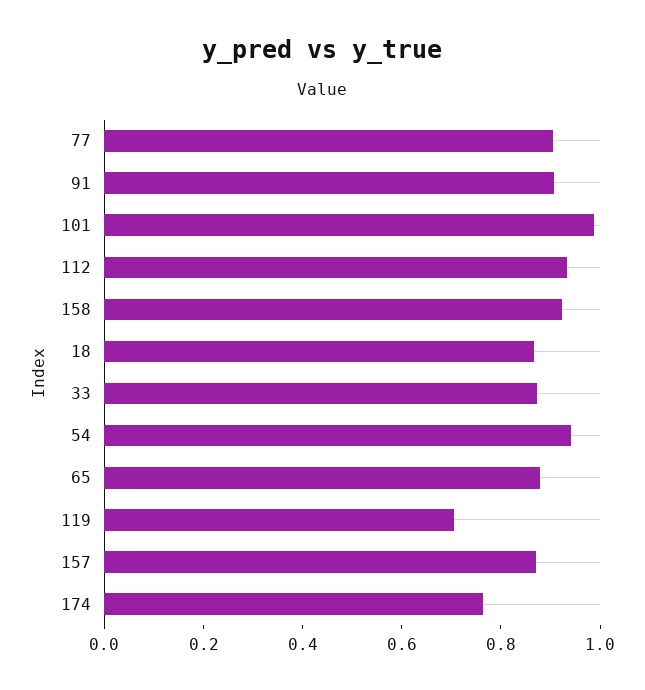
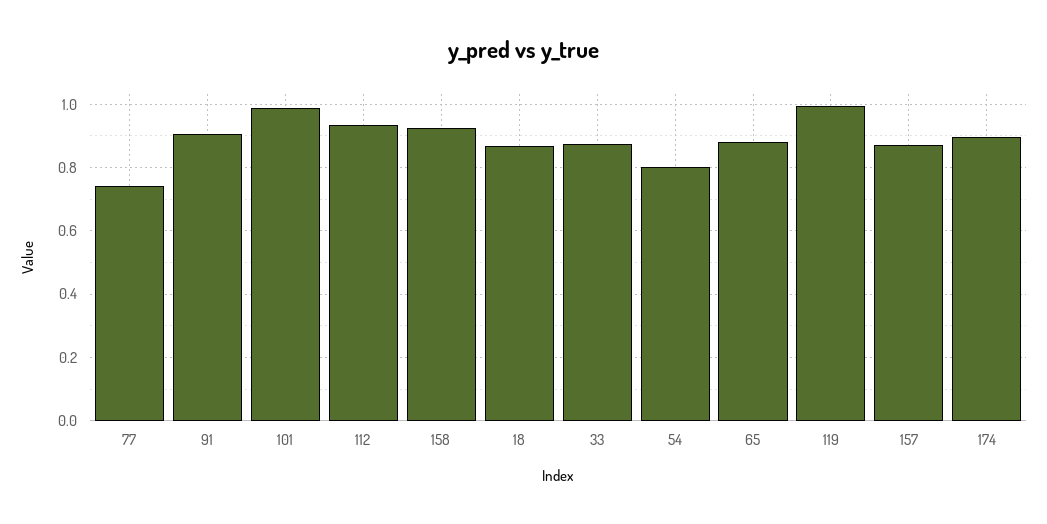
77: 0.9 -> 0.74
54: 0.95 -> 0.8
119: 0.7 -> 1
174: 0.75 -> 0.9

